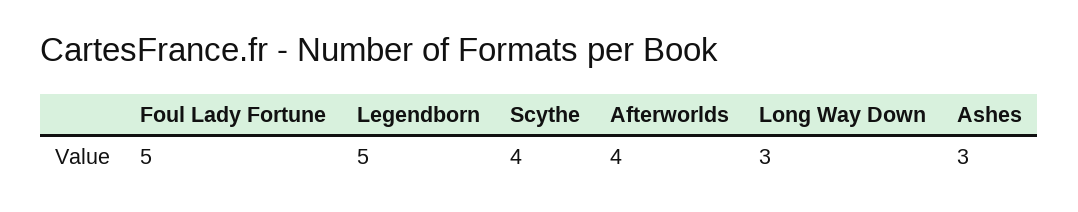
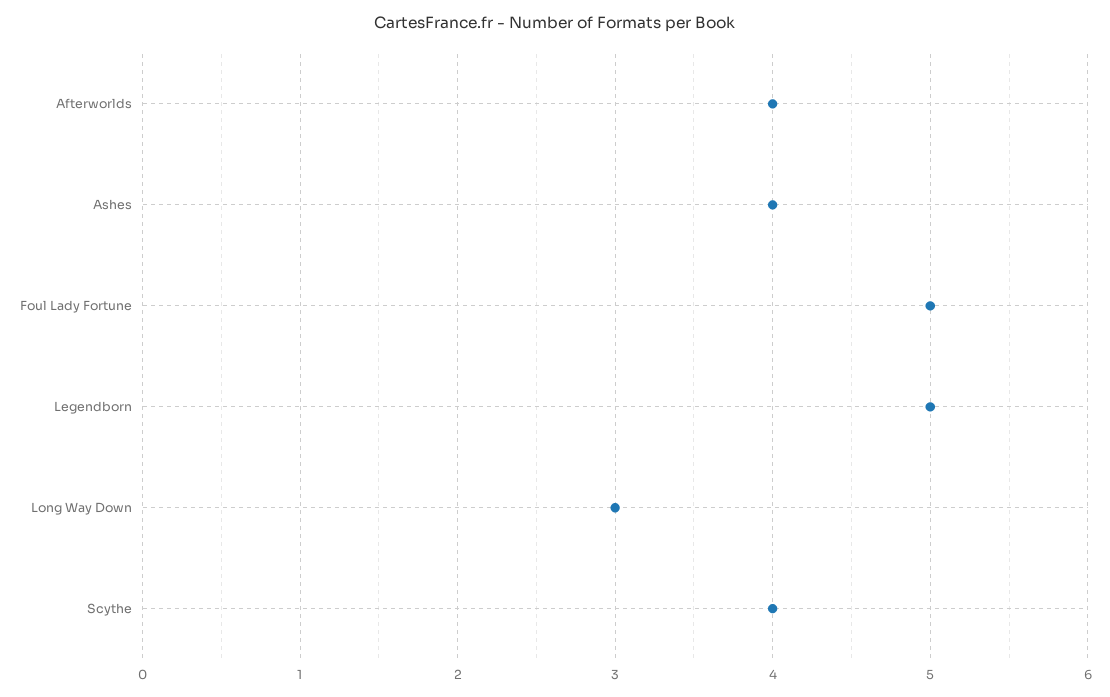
Ashes: 3 -> 4

